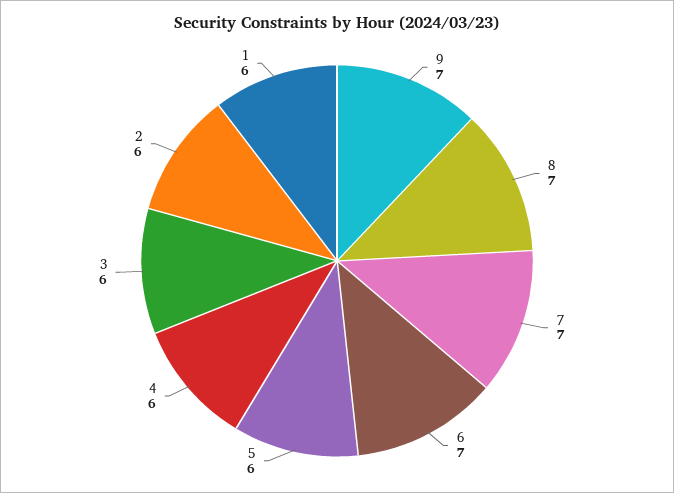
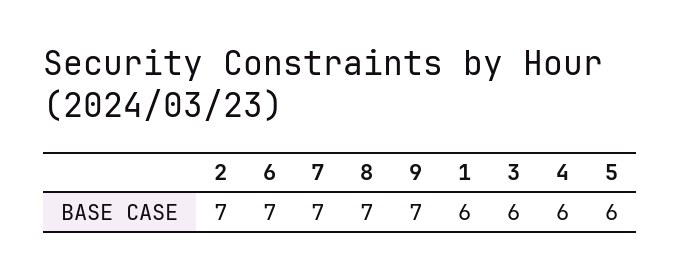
2: 6 -> 7

